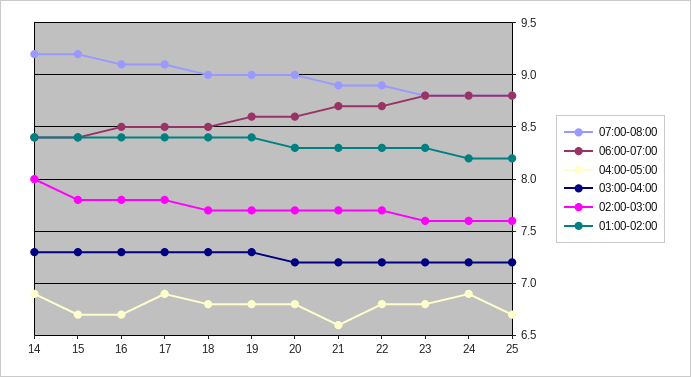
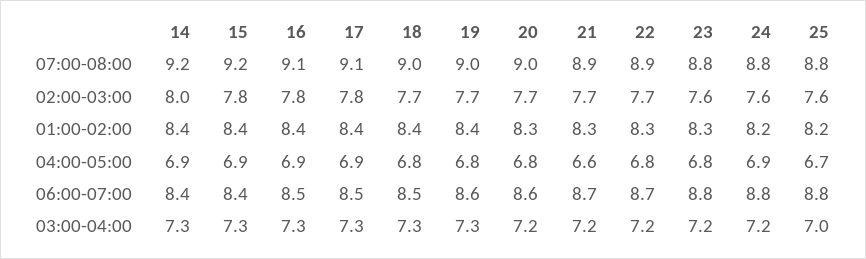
04:00-05:00, 15: 6.7 -> 6.9
04:00-05:00, 16: 6.7 -> 6.9
03:00-04:00, 25: 7.2 -> 7

